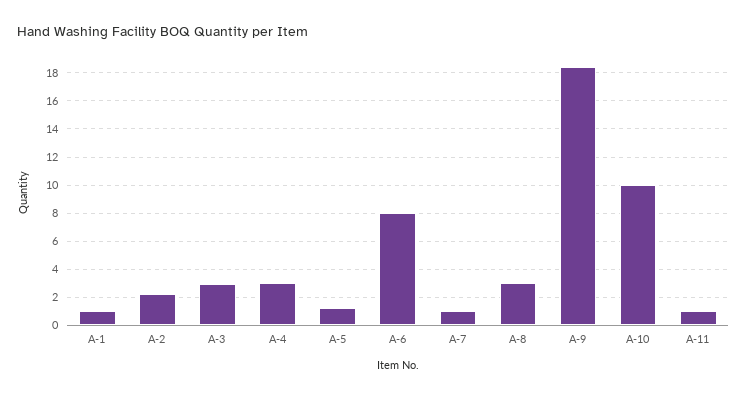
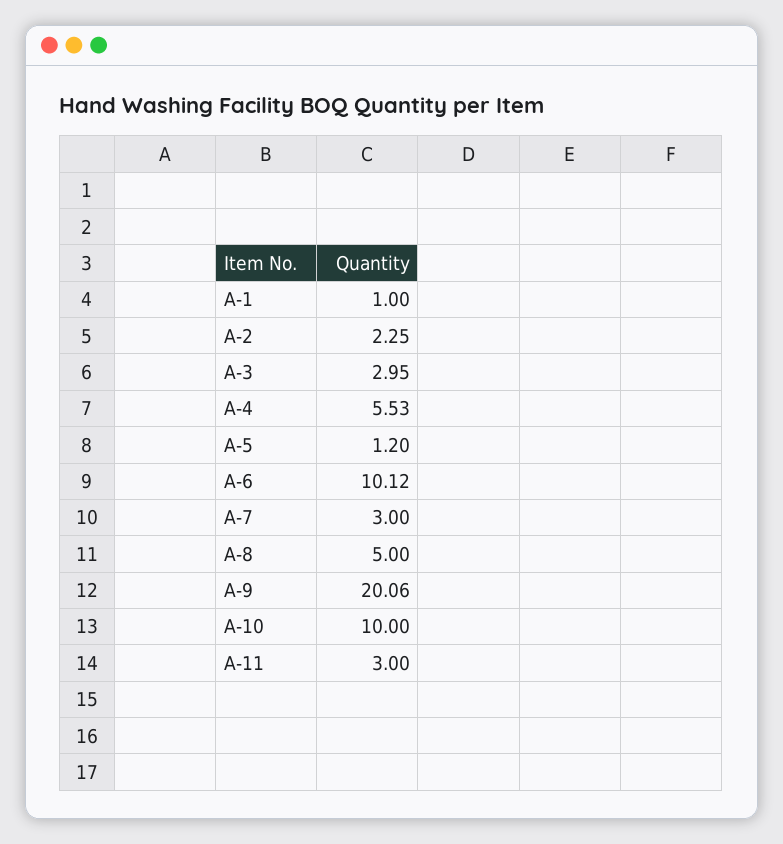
A-4: 3 -> 5.53
A-6: 8 -> 10.12
A-7: 1 -> 3
A-8: 3 -> 5
A-9: 18.5 -> 20.06
A-11: 1 -> 3

